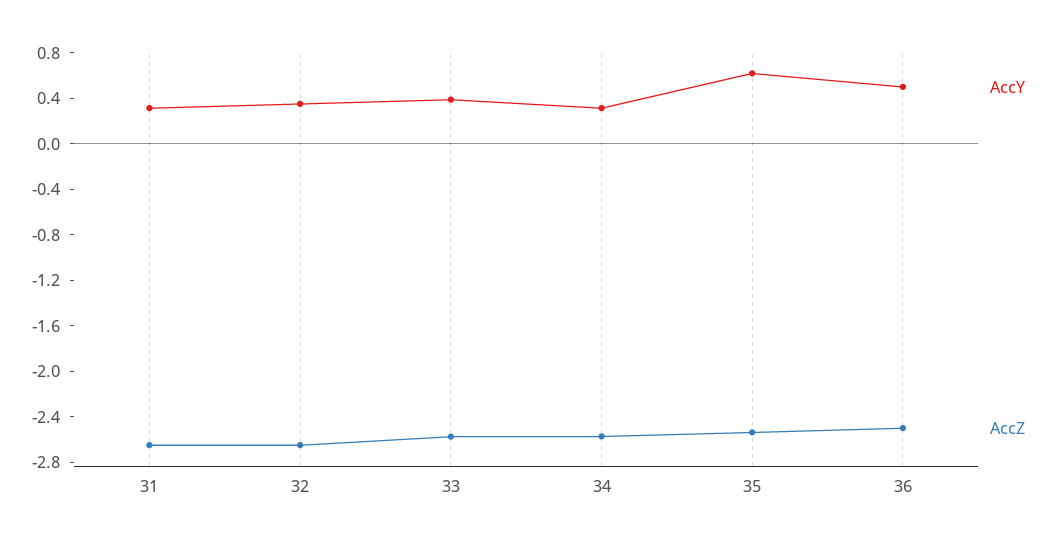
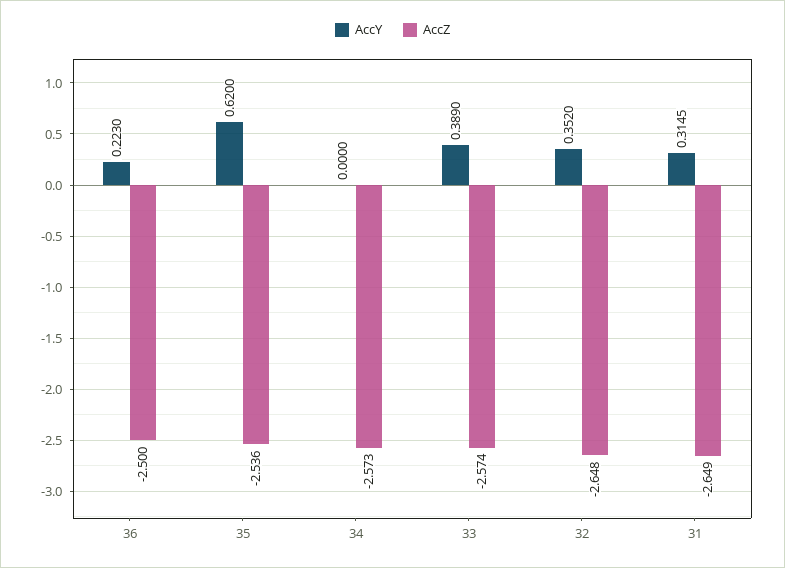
AccY, 34: 0.3 -> 0
AccY, 36: 0.5 -> 0.223

